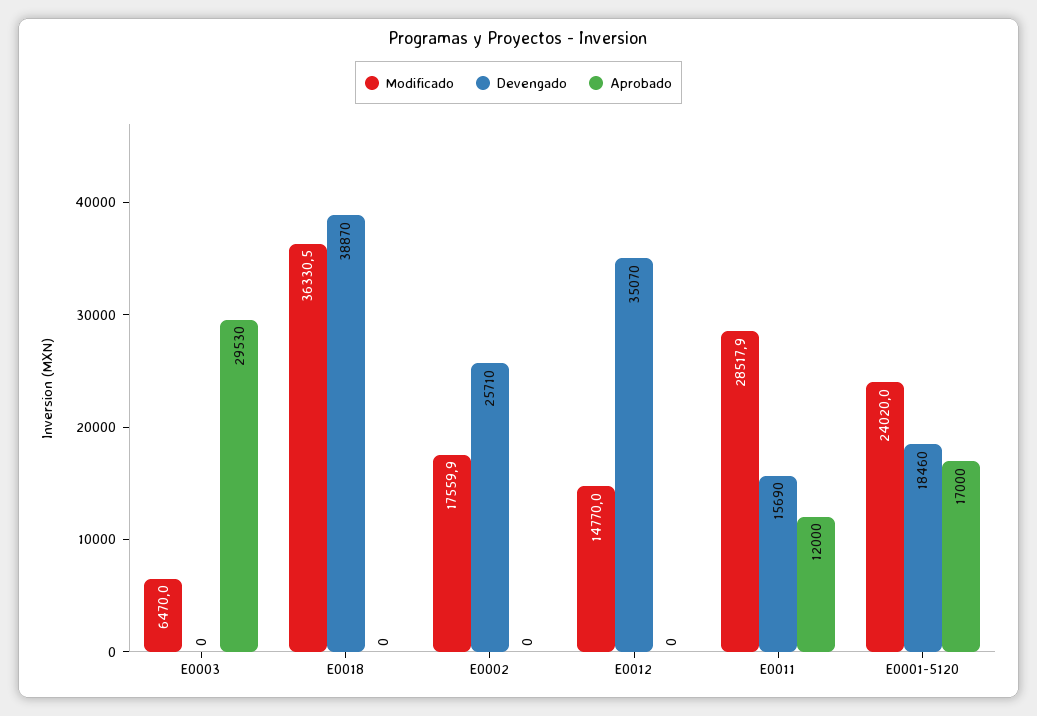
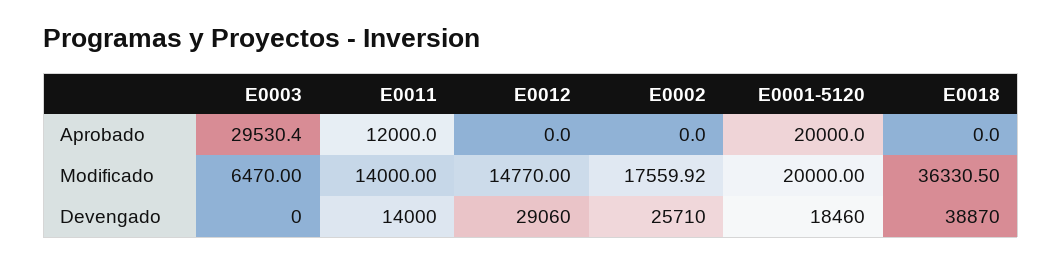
Devengado, E0012: 35070 -> 29060
Modificado, E0011: 28517.9 -> 14000
Devengado, E0011: 15690 -> 14000
Modificado, E0001-5120: 24020 -> 20000
Aprobado, E0001-5120: 17000 -> 20000

